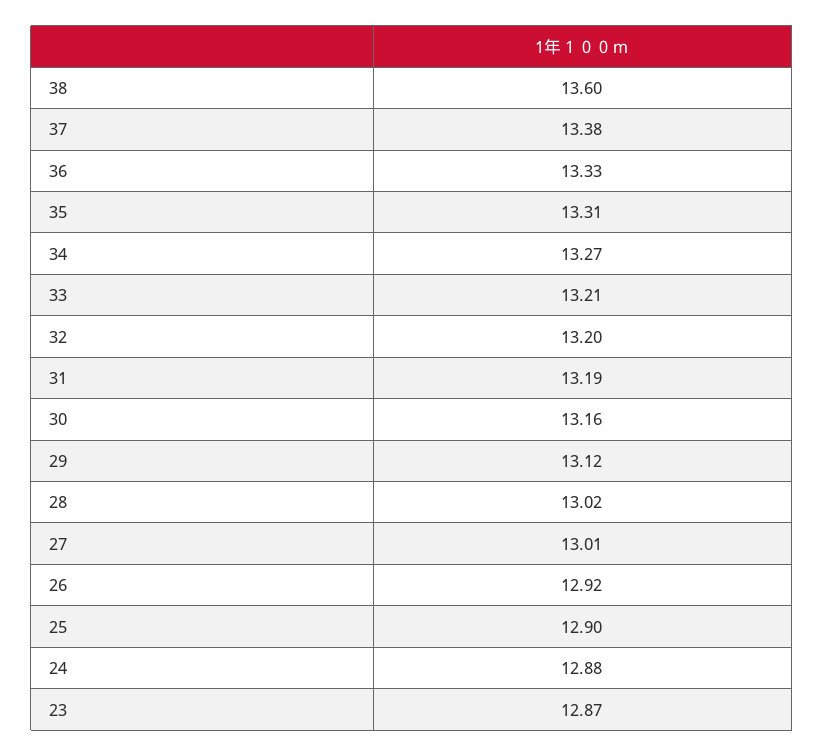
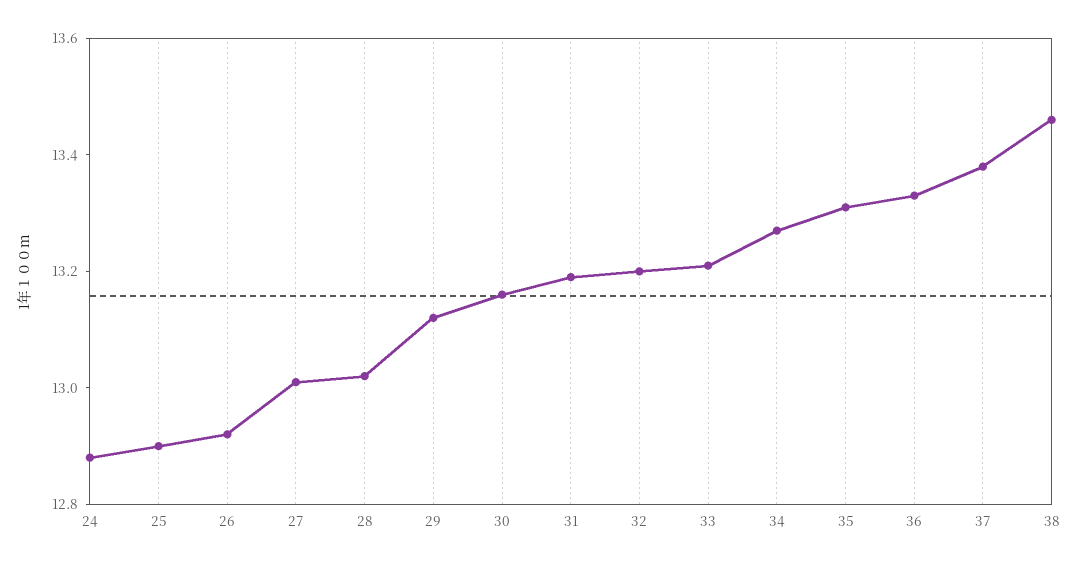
38: 13.6 -> 13.45
23: 12.87 -> none

